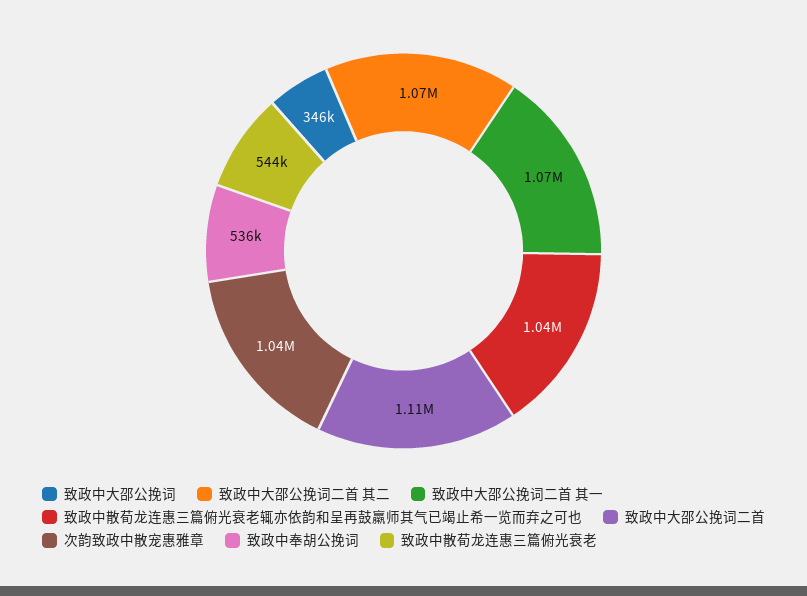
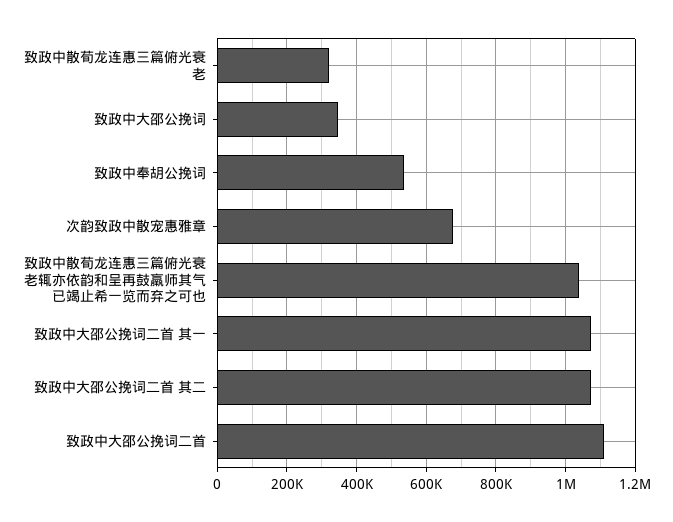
次韵致政中散宠惠雅章: 1040000 -> 680000
致政中散荀龙连惠三篇俯光衰老: 544000 -> 320000

